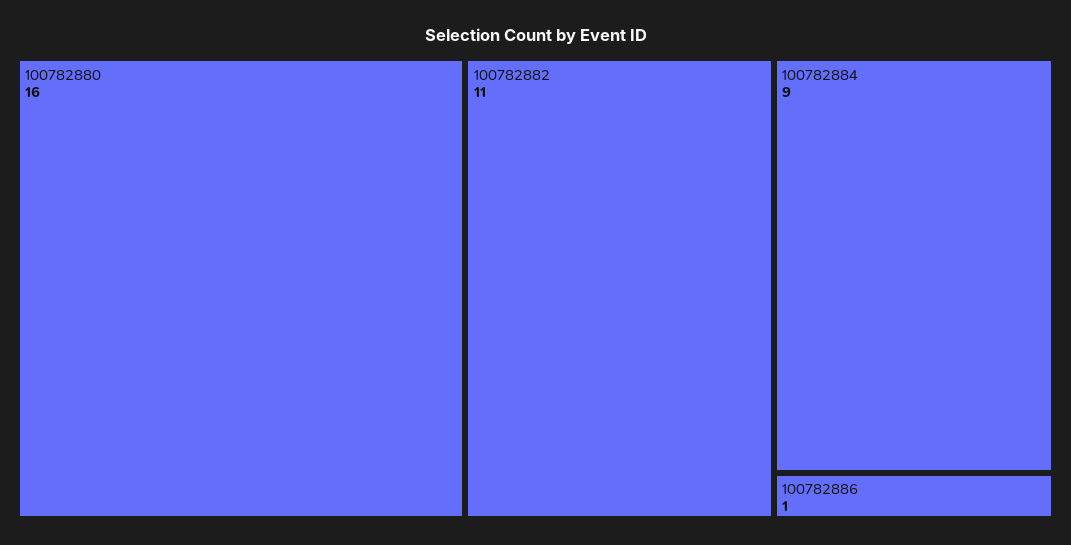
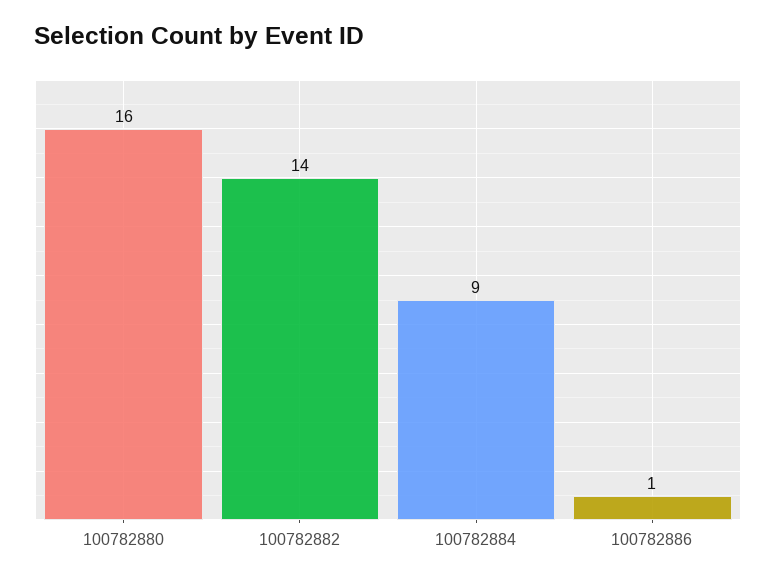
100782882: 11 -> 14

